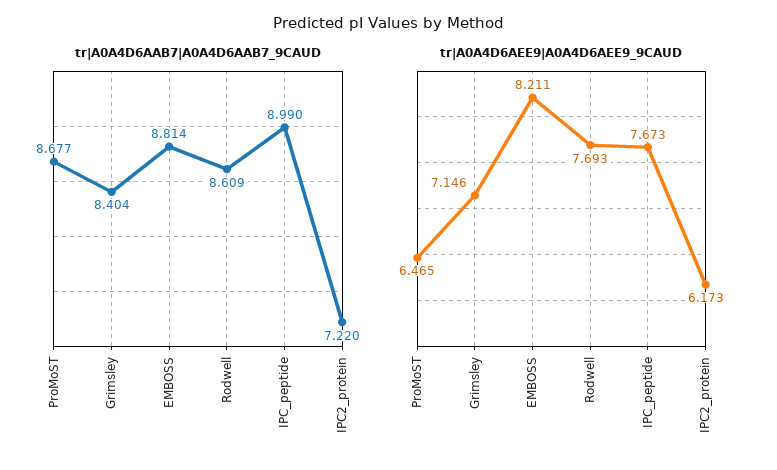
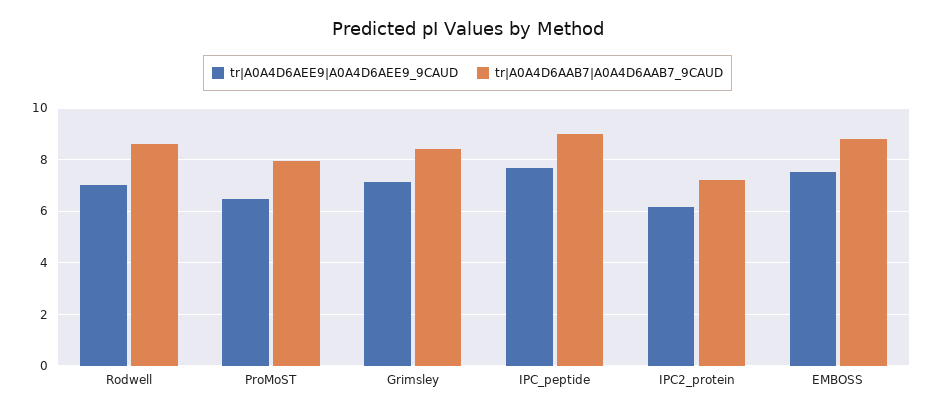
tr|A0A4D6AAB7|A0A4D6AAB7_9CAUD, ProMoST: 8.677 -> 8
tr|A0A4D6AEE9|A0A4D6AEE9_9CAUD, EMBOSS: 8.211 -> 7.5
tr|A0A4D6AEE9|A0A4D6AEE9_9CAUD, Rodwell: 7.693 -> 7

